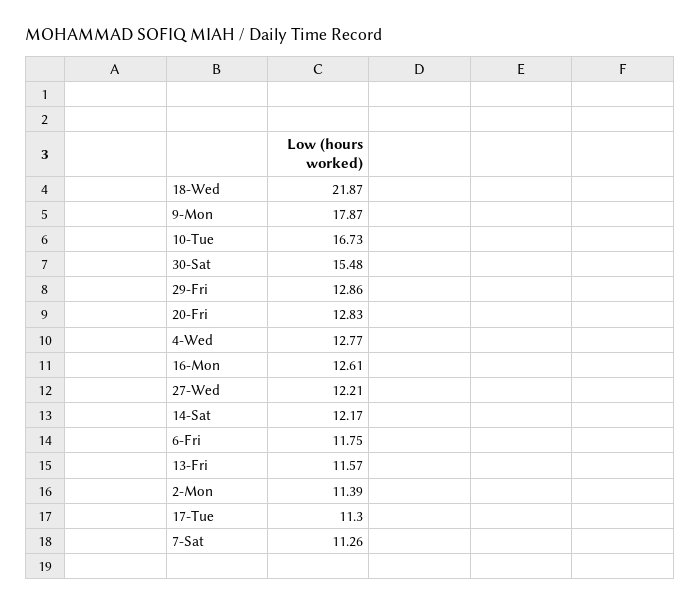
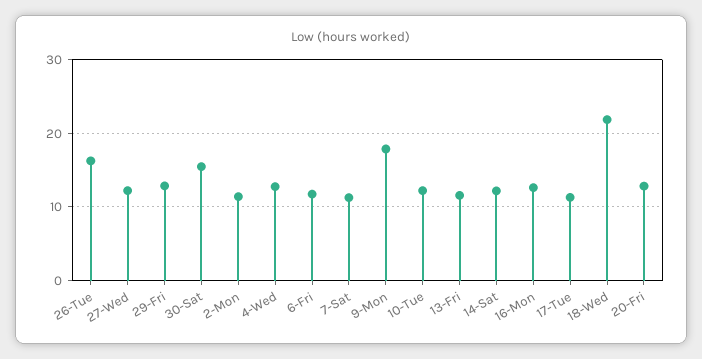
10-Tue: 16.73 -> 12
26-Tue: none -> 16

